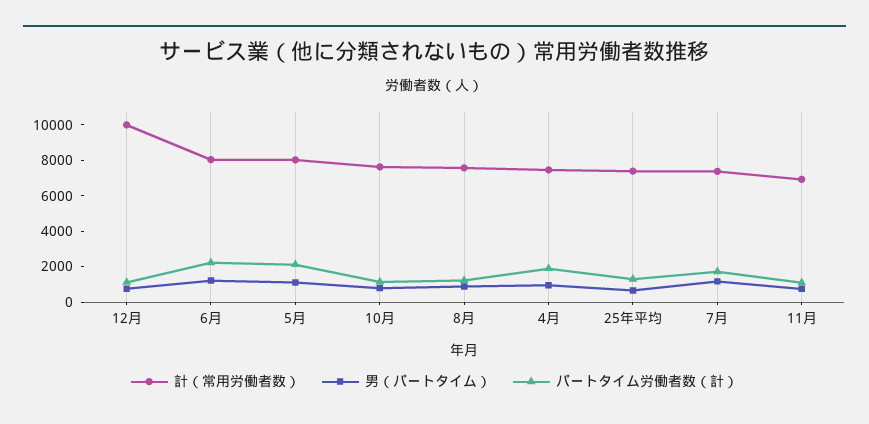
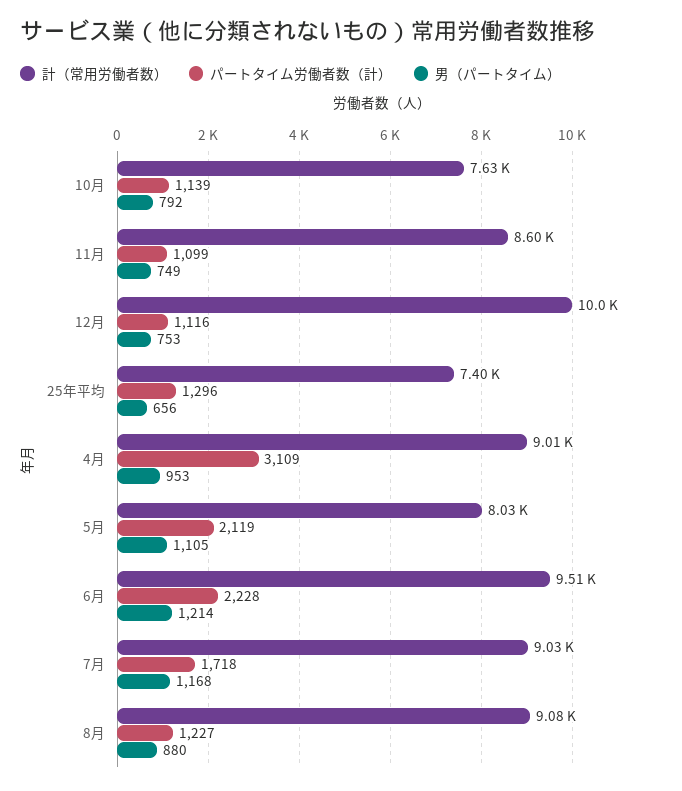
計（常用労働者数）, 6月: 8000 -> 9510
計（常用労働者数）, 8月: 7500 -> 9080
計（常用労働者数）, 4月: 7500 -> 9010
パートタイム労働者数（計）, 4月: 2000 -> 3109
計（常用労働者数）, 7月: 7500 -> 9030
計（常用労働者数）, 11月: 7000 -> 8600

